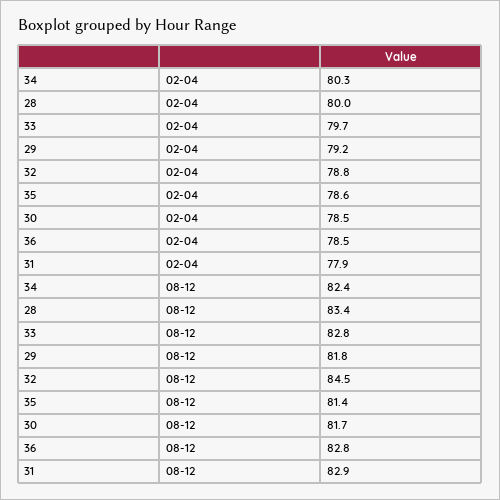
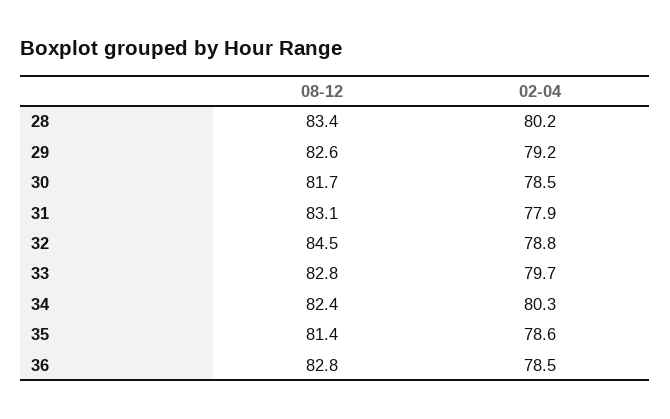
28, 02-04: 80 -> 80.2
29, 08-12: 81.8 -> 82.6
31, 08-12: 82.9 -> 83.1

